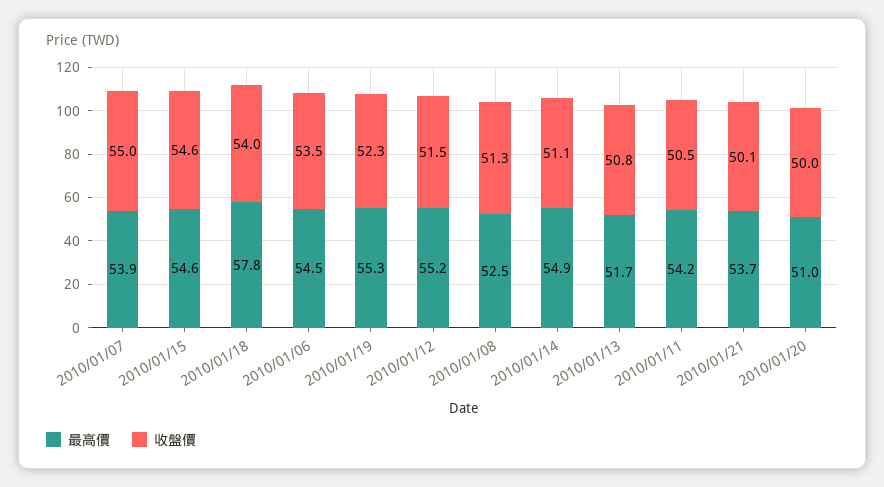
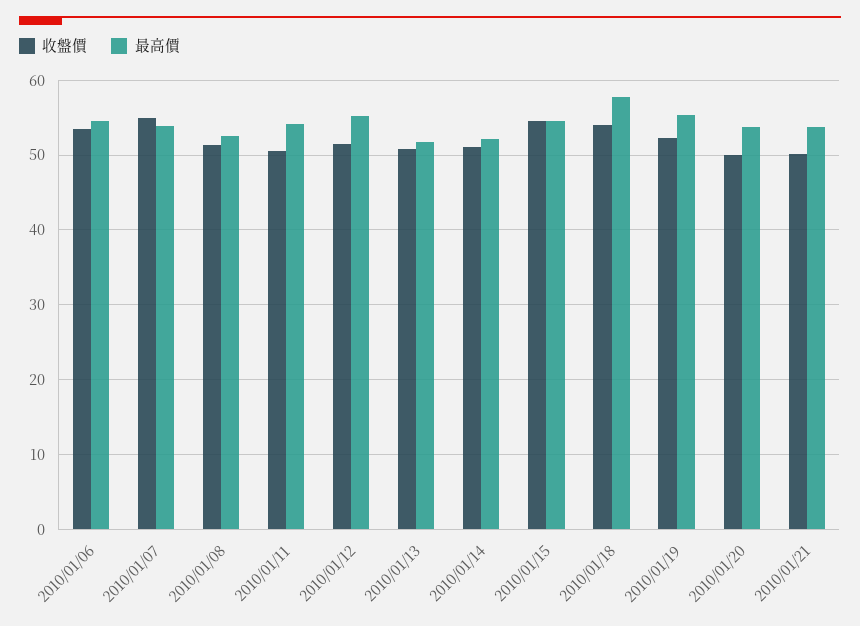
最高價, 2010/01/14: 54.9 -> 52
最高價, 2010/01/20: 51 -> 54

